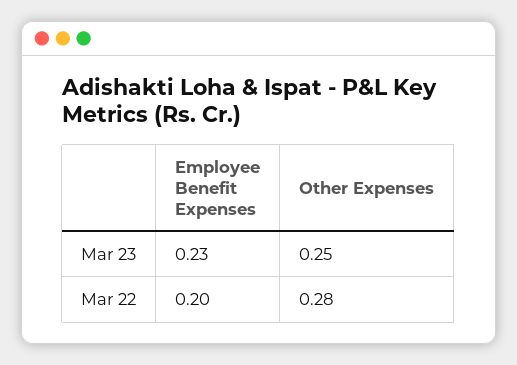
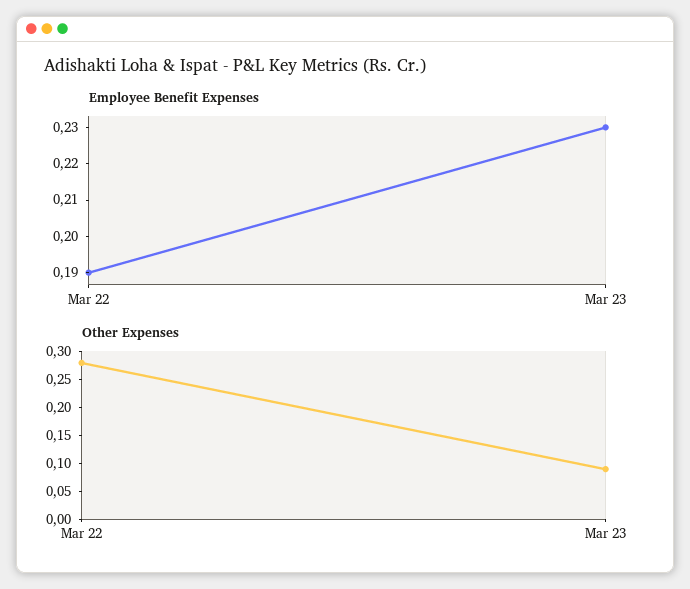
Other Expenses, Mar 23: 0.25 -> 0.1
Employee Benefit Expenses, Mar 22: 0.2 -> 0.19

